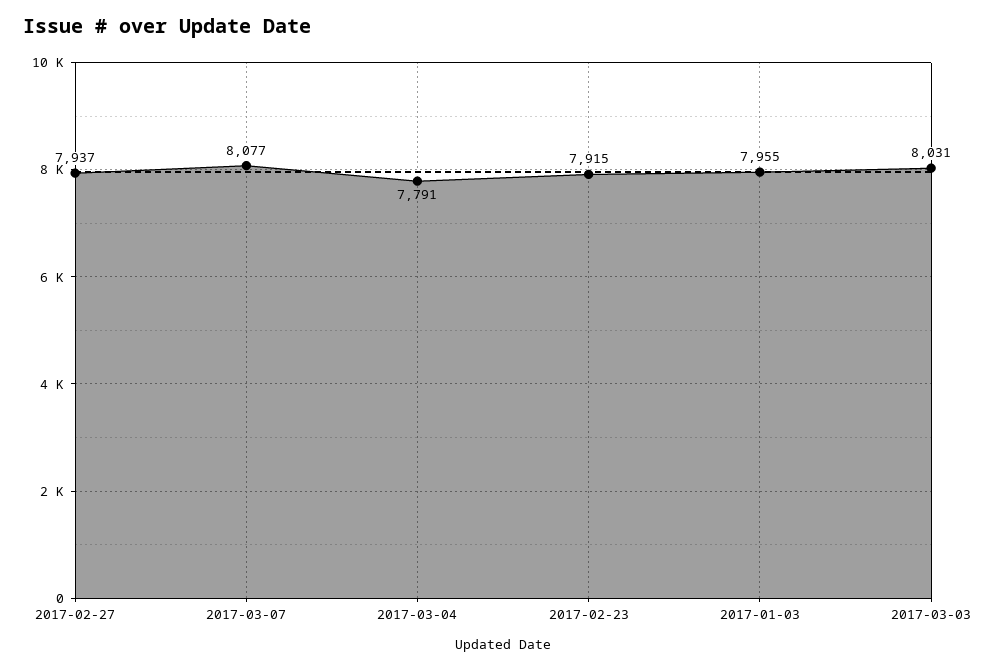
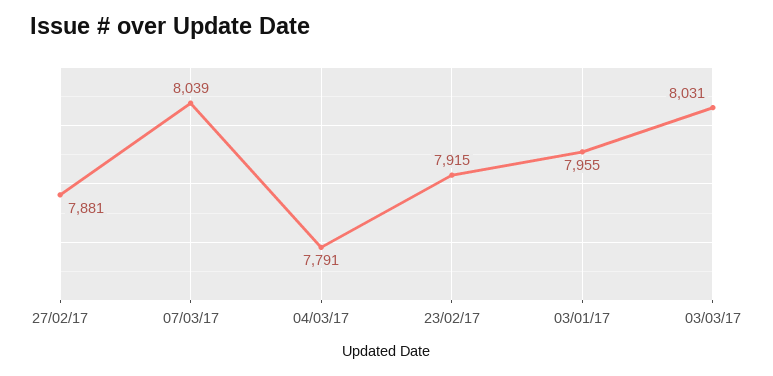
2017-02-27: 7937 -> 7881
2017-03-07: 8077 -> 8039

